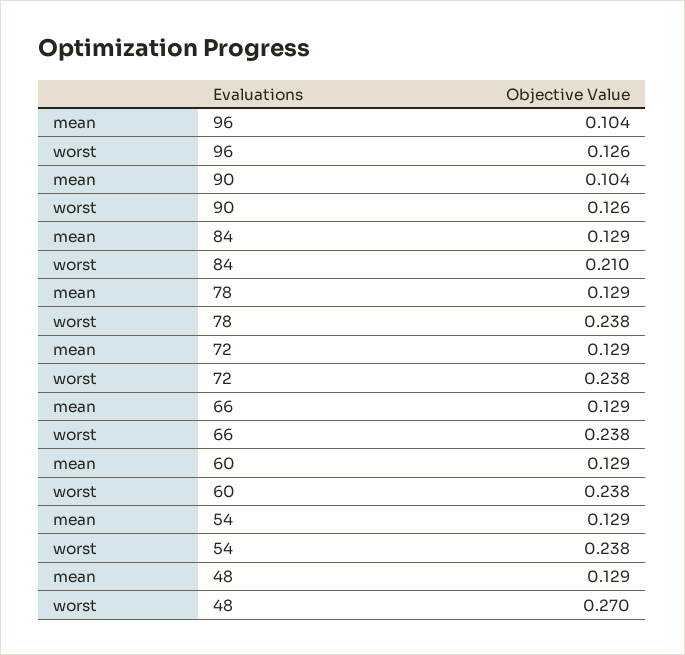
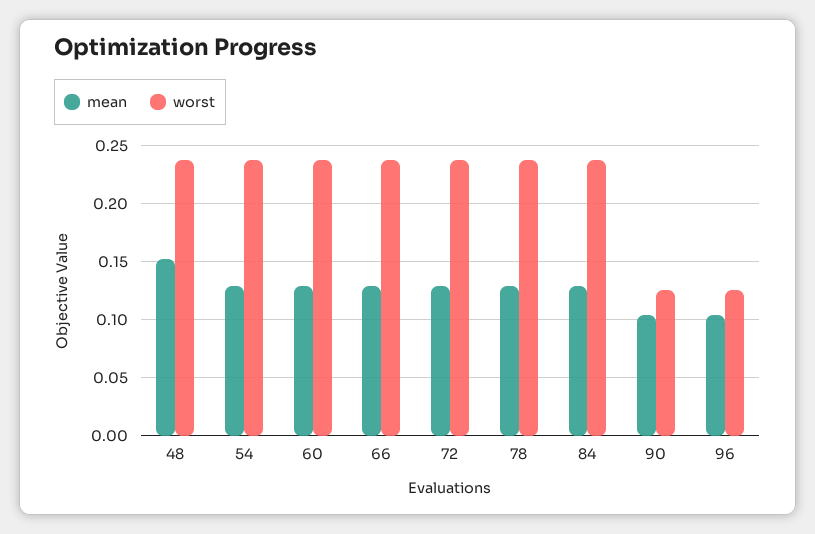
worst, 84: 0.21 -> 0.24
mean, 48: 0.129 -> 0.15
worst, 48: 0.27 -> 0.24

